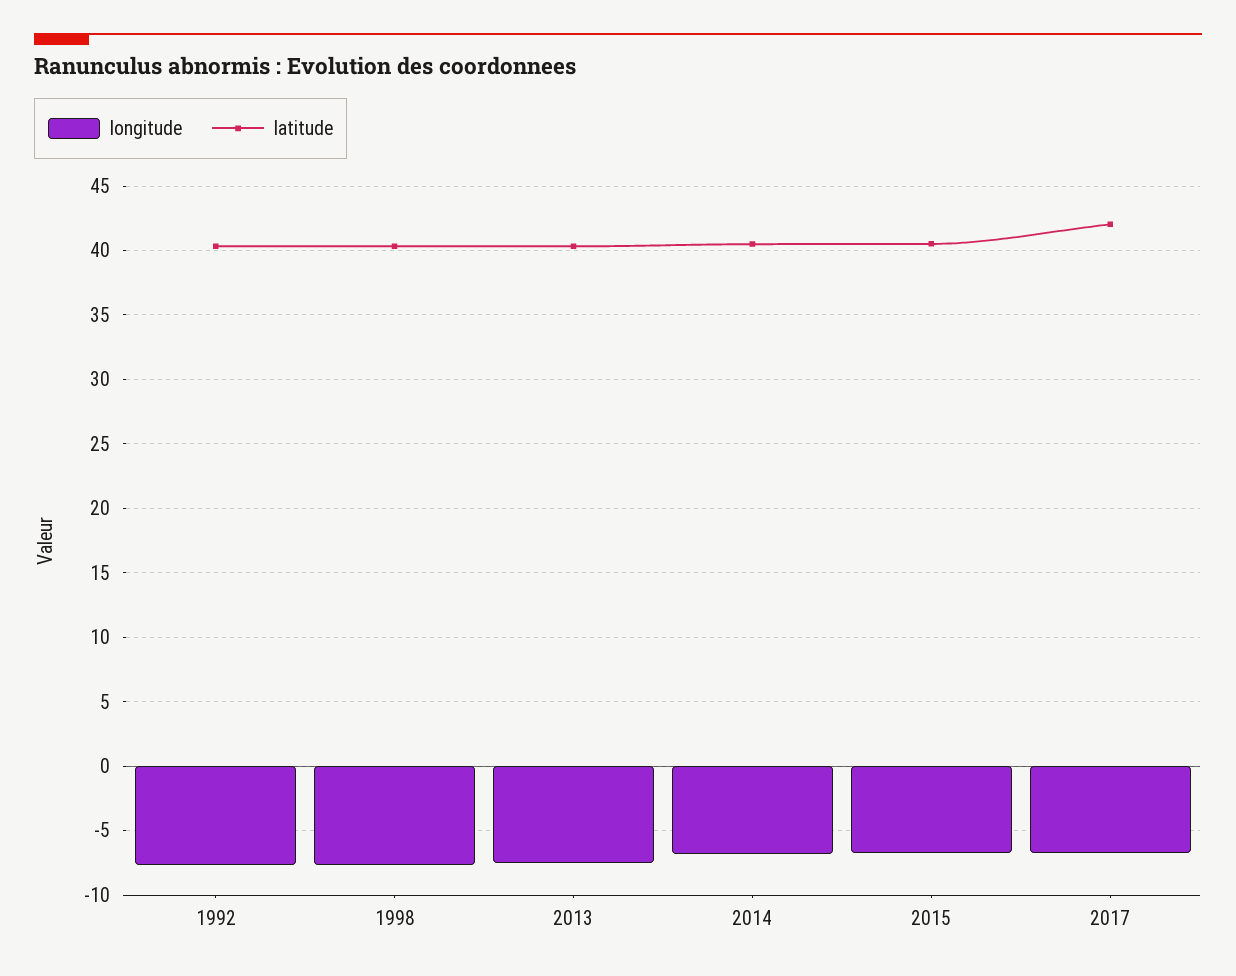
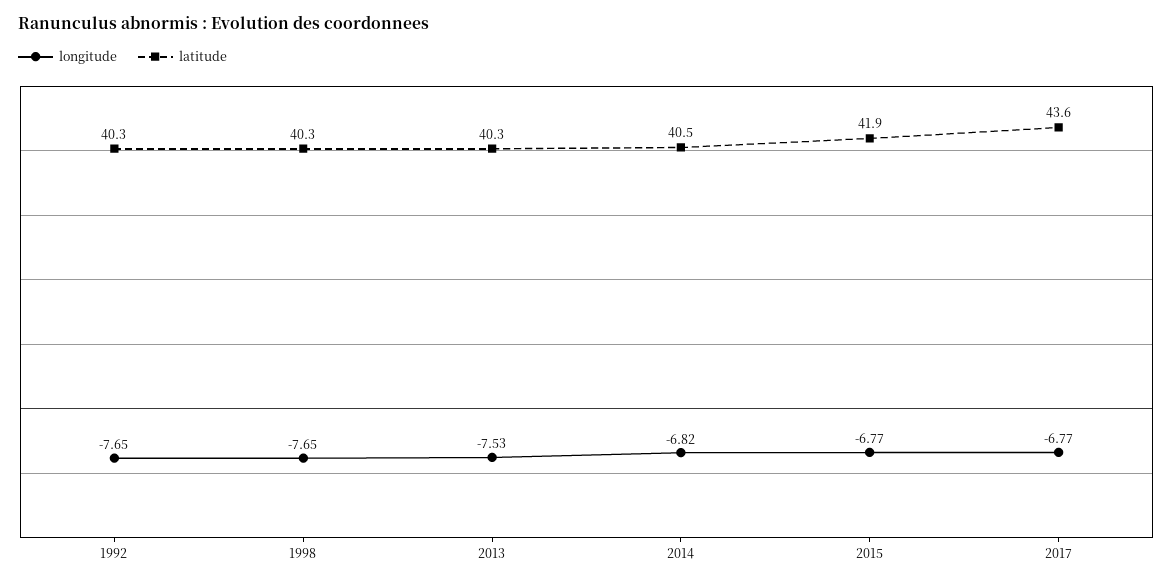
latitude, 2015: 40.5 -> 41.9
latitude, 2017: 42 -> 43.6

